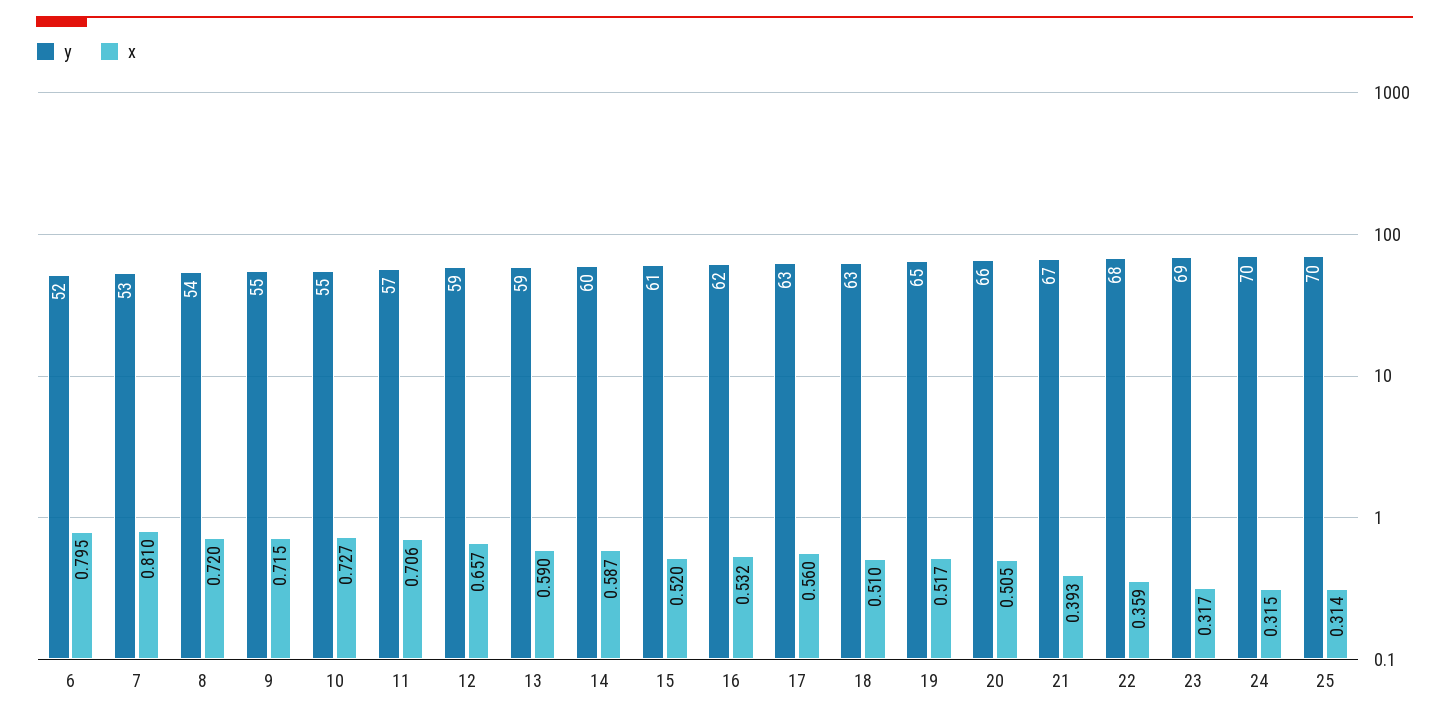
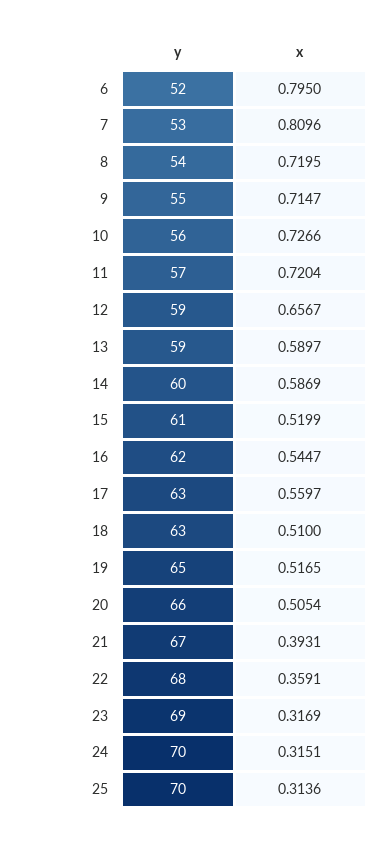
y, 10: 55 -> 56
x, 11: 0.706 -> 0.7204
x, 16: 0.532 -> 0.5447

